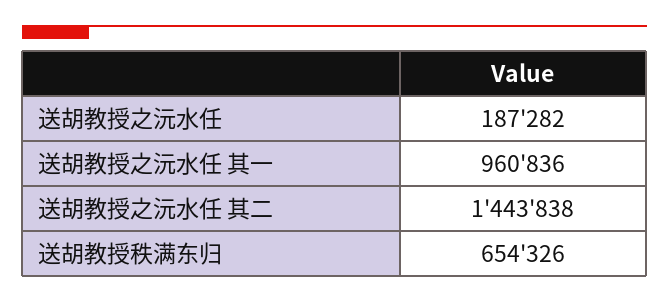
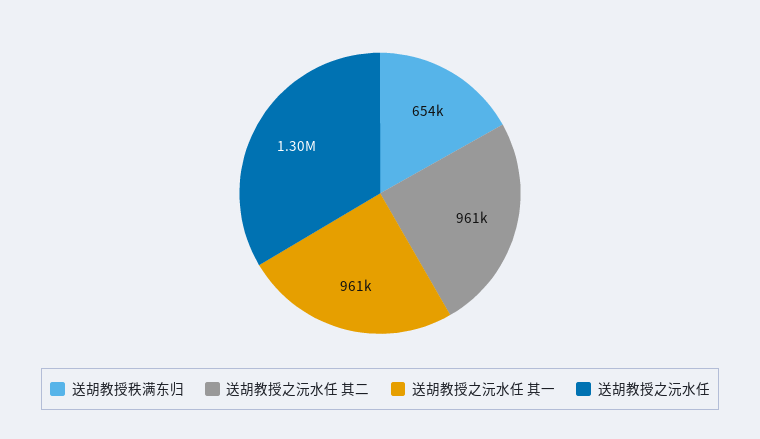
送胡教授之沅水任: 187282 -> 1300000
送胡教授之沅水任 其二: 1443838 -> 961000

